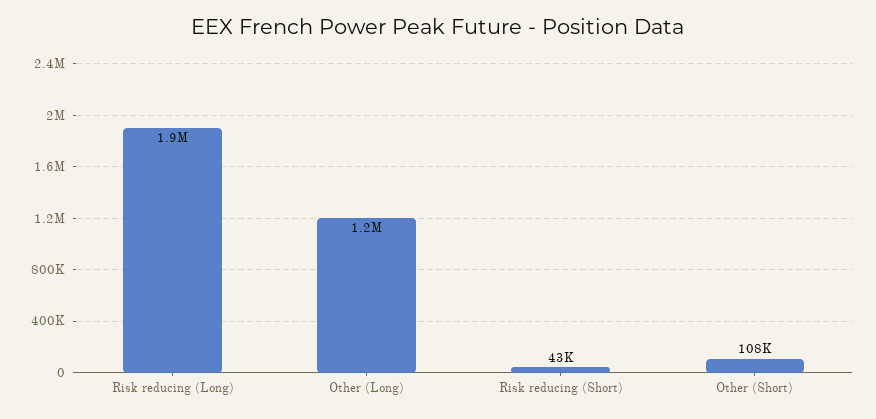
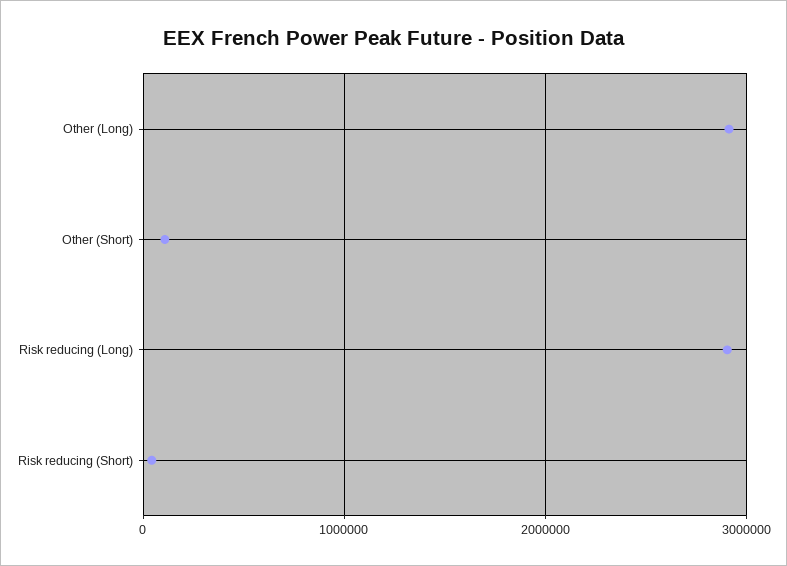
Risk reducing (Long): 1900000 -> 2900000
Other (Long): 1200000 -> 2900000

